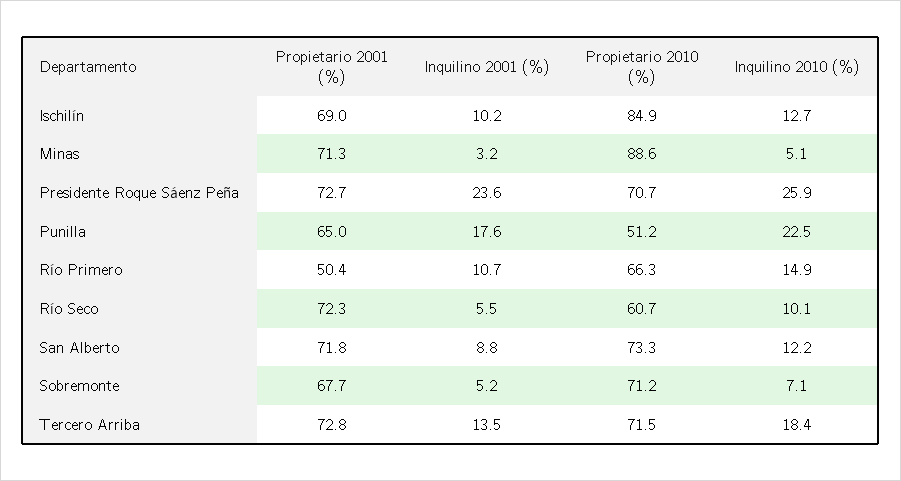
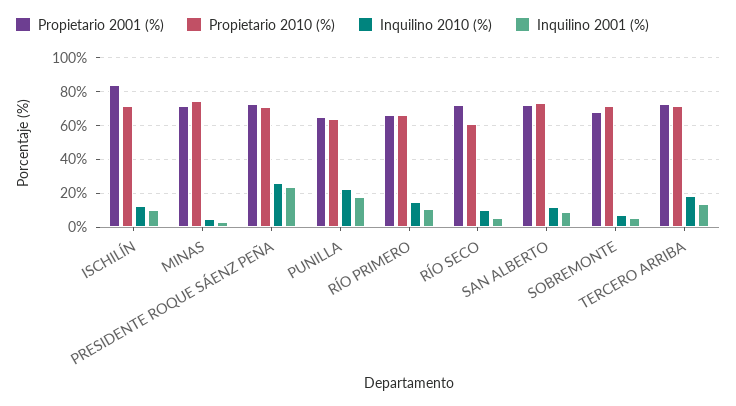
Propietario 2001 (%), Ischilín: 69 -> 85
Propietario 2010 (%), Ischilín: 84.9 -> 70
Propietario 2010 (%), Minas: 88.6 -> 75
Propietario 2010 (%), Punilla: 51.2 -> 65
Propietario 2001 (%), Río Primero: 50.4 -> 65

